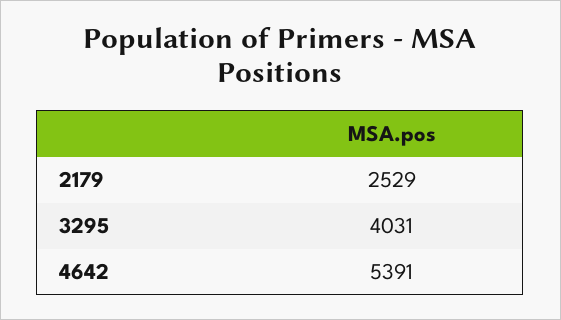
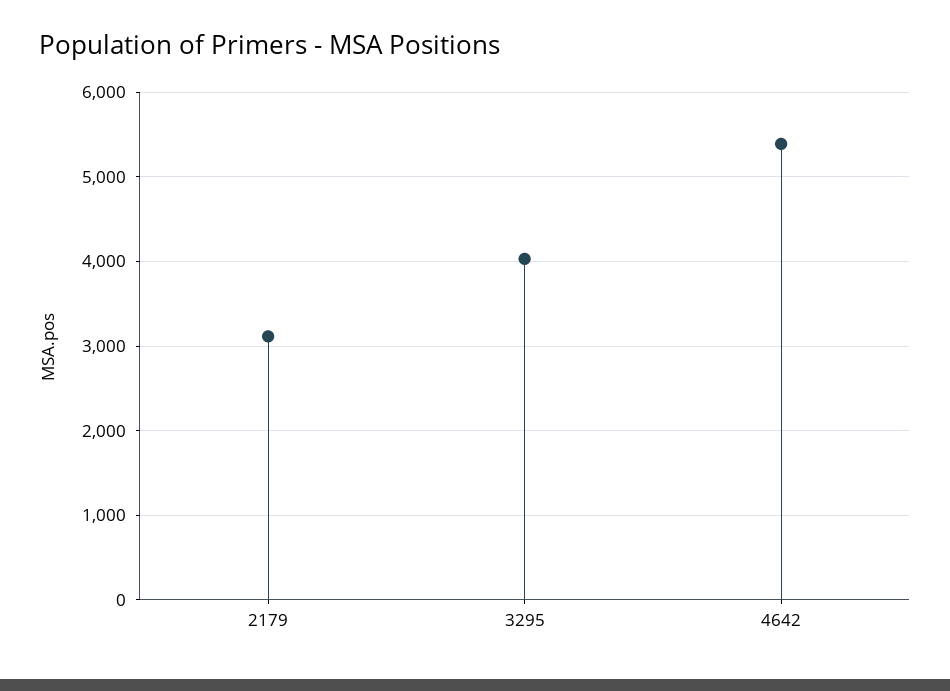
2179: 2529 -> 3100

